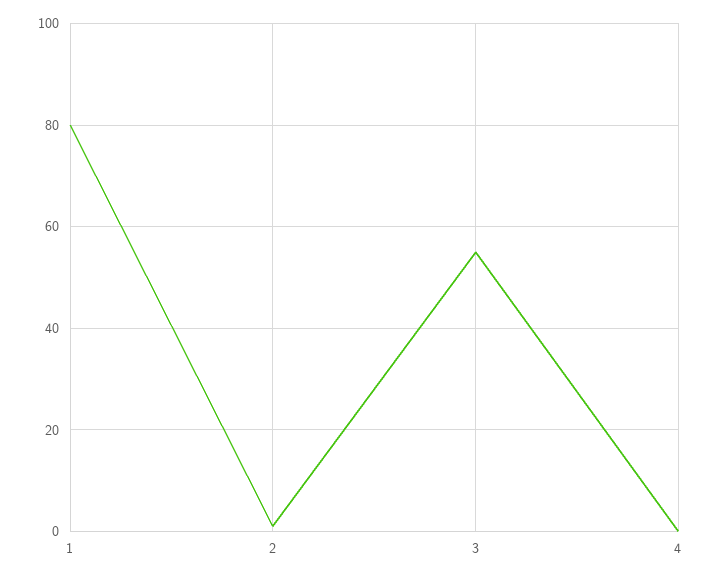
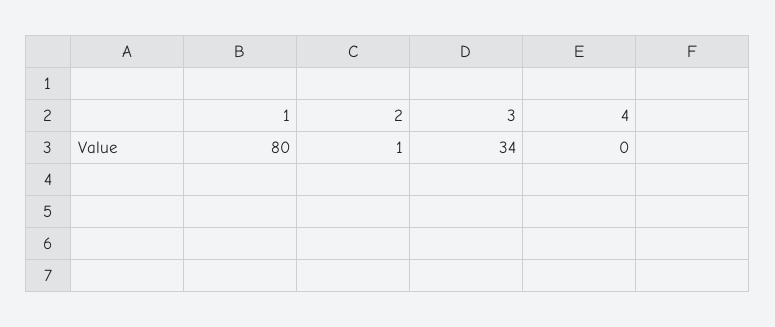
3: 55 -> 34

